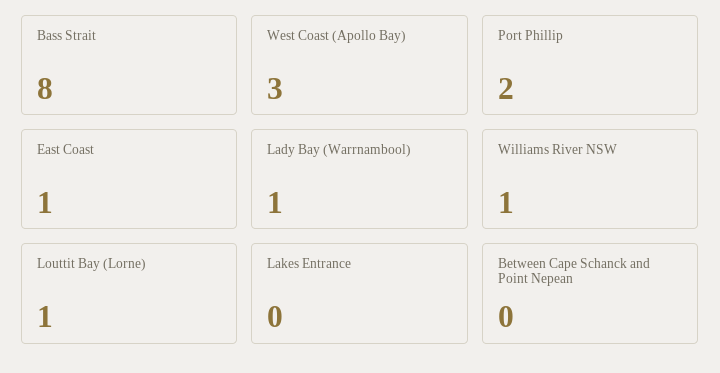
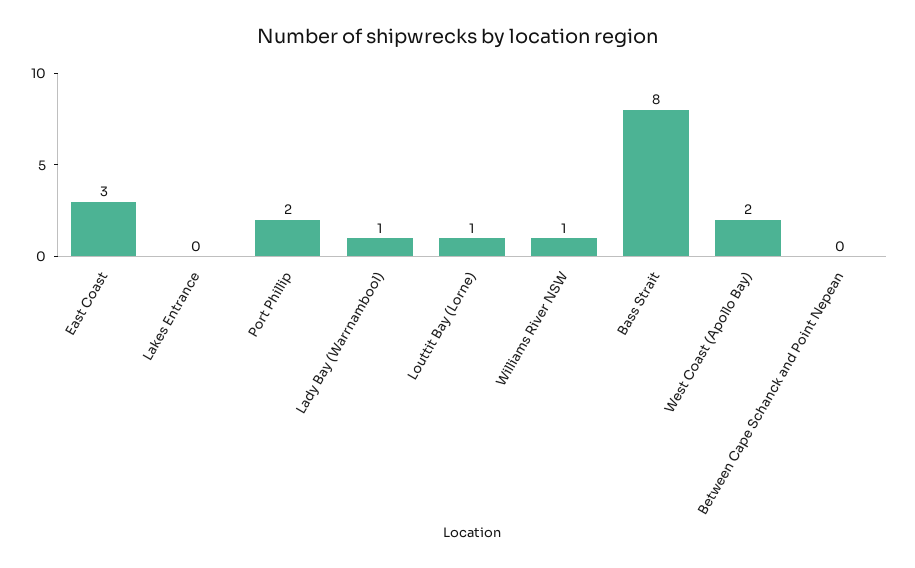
West Coast (Apollo Bay): 3 -> 2
East Coast: 1 -> 3

